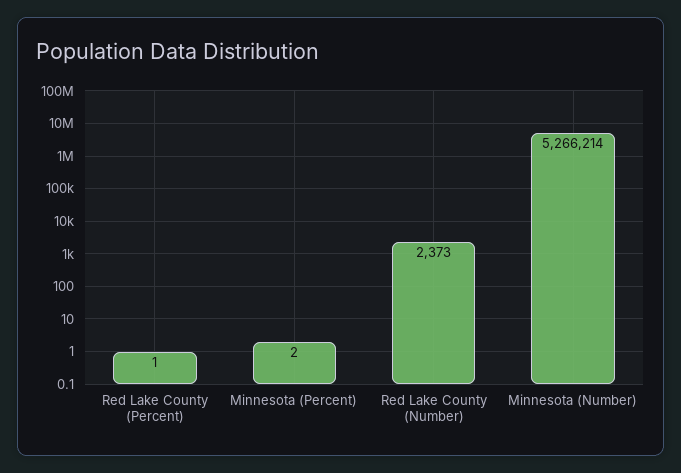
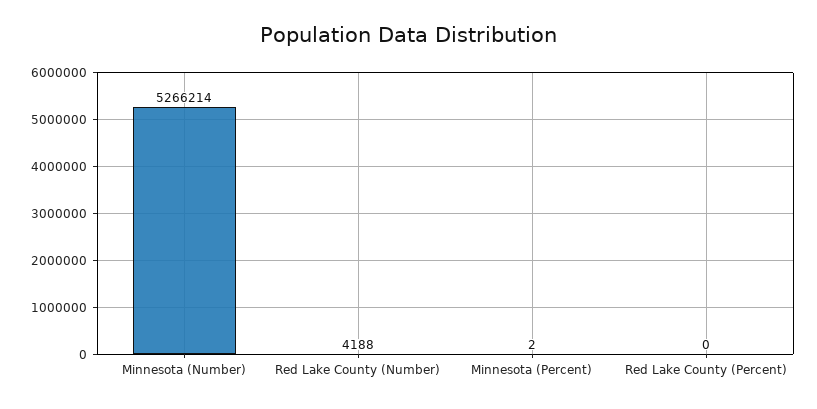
Red Lake County (Percent): 1 -> 0
Red Lake County (Number): 2373 -> 4188

